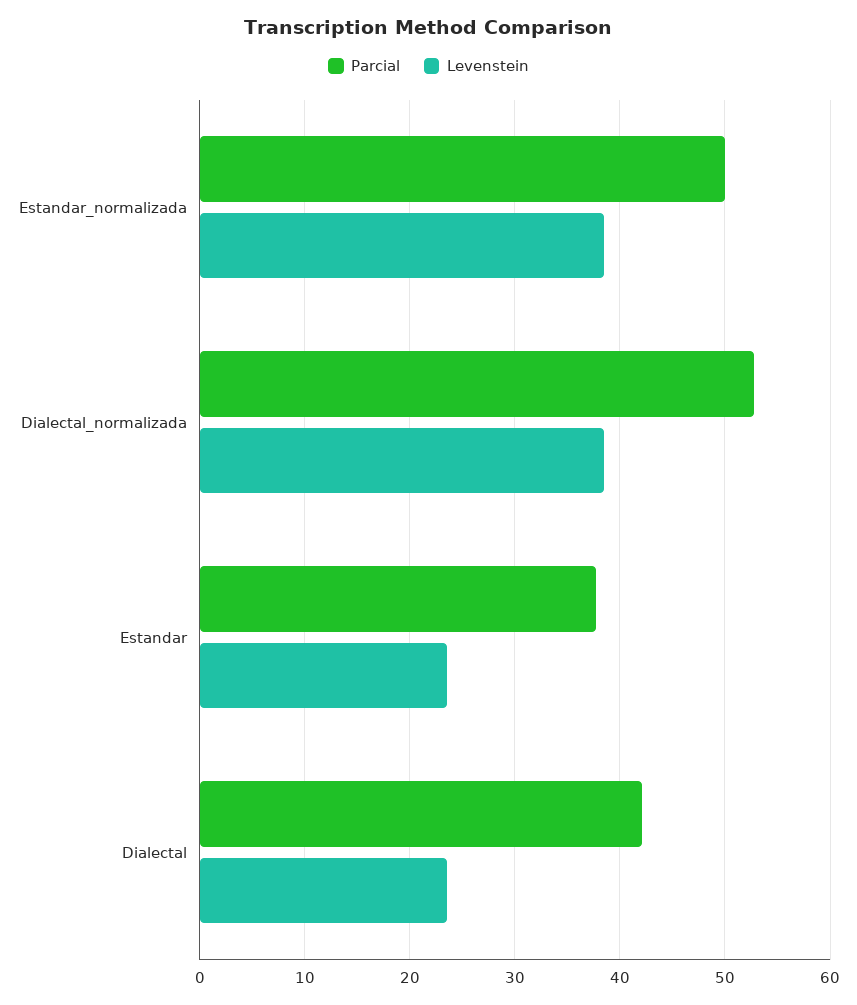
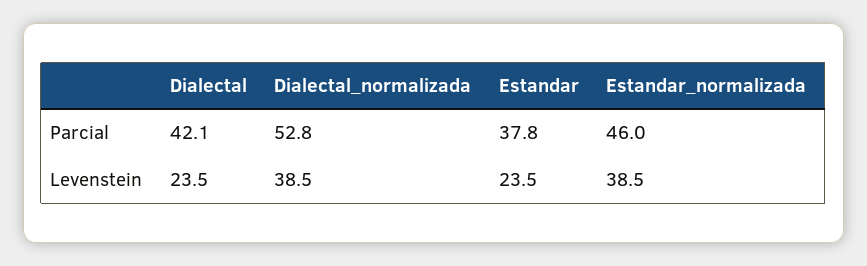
Parcial, Estandar_normalizada: 50 -> 46

